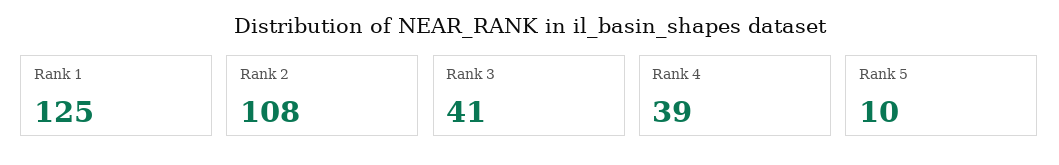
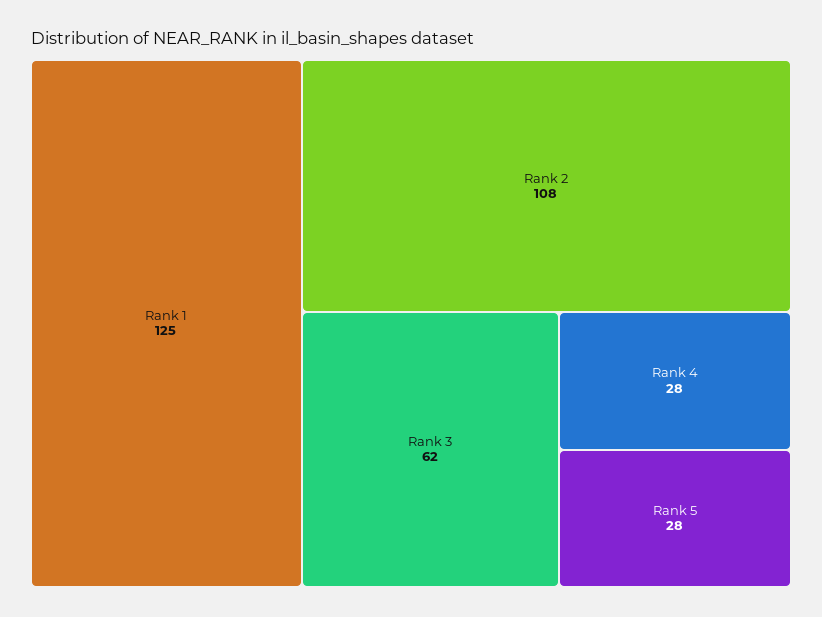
Rank 3: 41 -> 62
Rank 4: 39 -> 28
Rank 5: 10 -> 28

